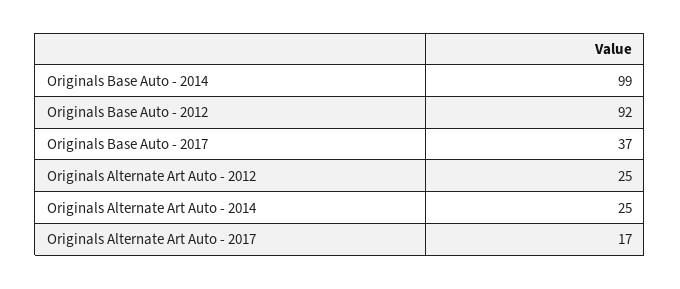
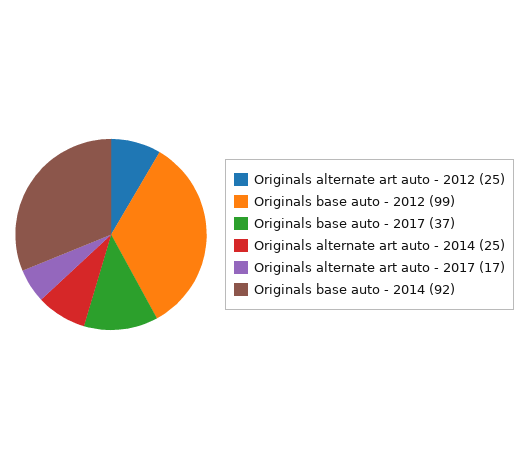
Originals Base Auto - 2014: 99 -> 92
Originals Base Auto - 2012: 92 -> 99

